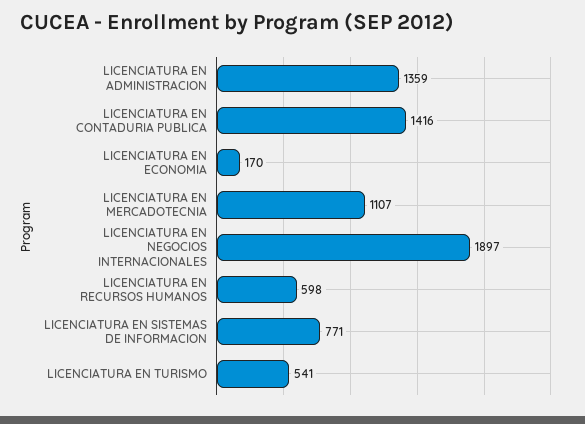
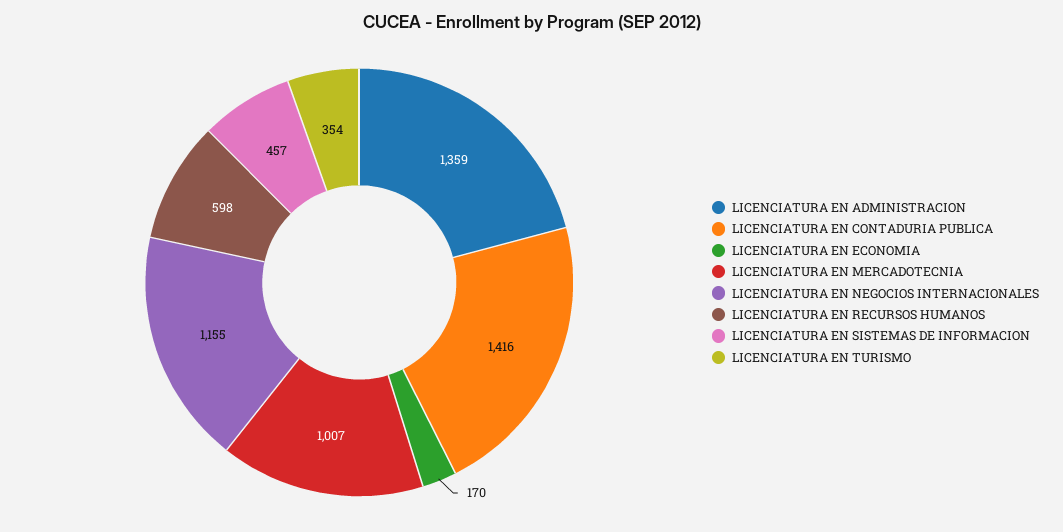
LICENCIATURA EN MERCADOTECNIA: 1107 -> 1007
LICENCIATURA EN NEGOCIOS INTERNACIONALES: 1897 -> 1155
LICENCIATURA EN SISTEMAS DE INFORMACION: 771 -> 457
LICENCIATURA EN TURISMO: 541 -> 354

